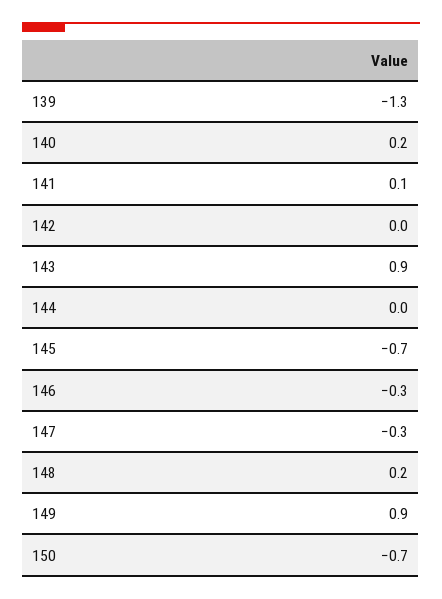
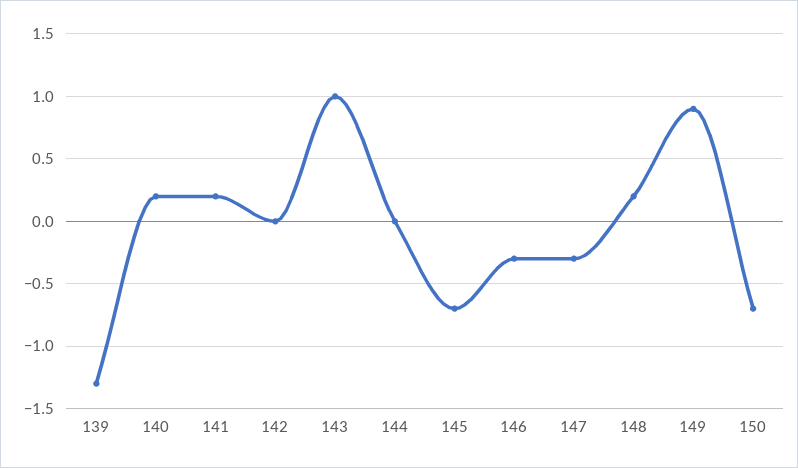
141: 0.1 -> 0.2
143: 0.9 -> 1

